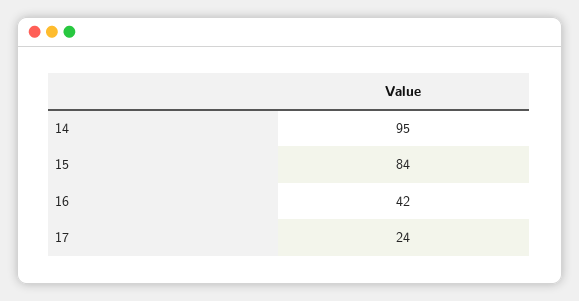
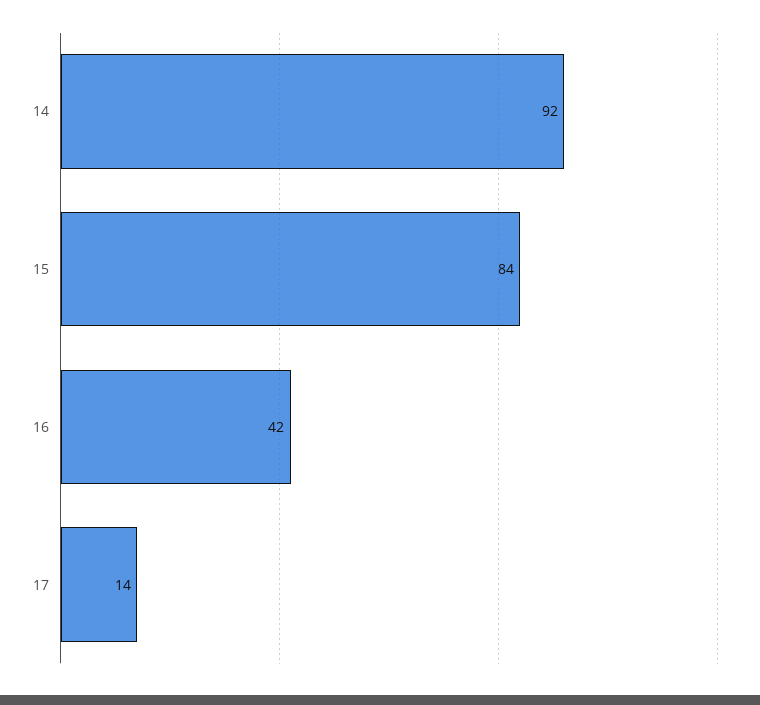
14: 95 -> 92
17: 24 -> 14

